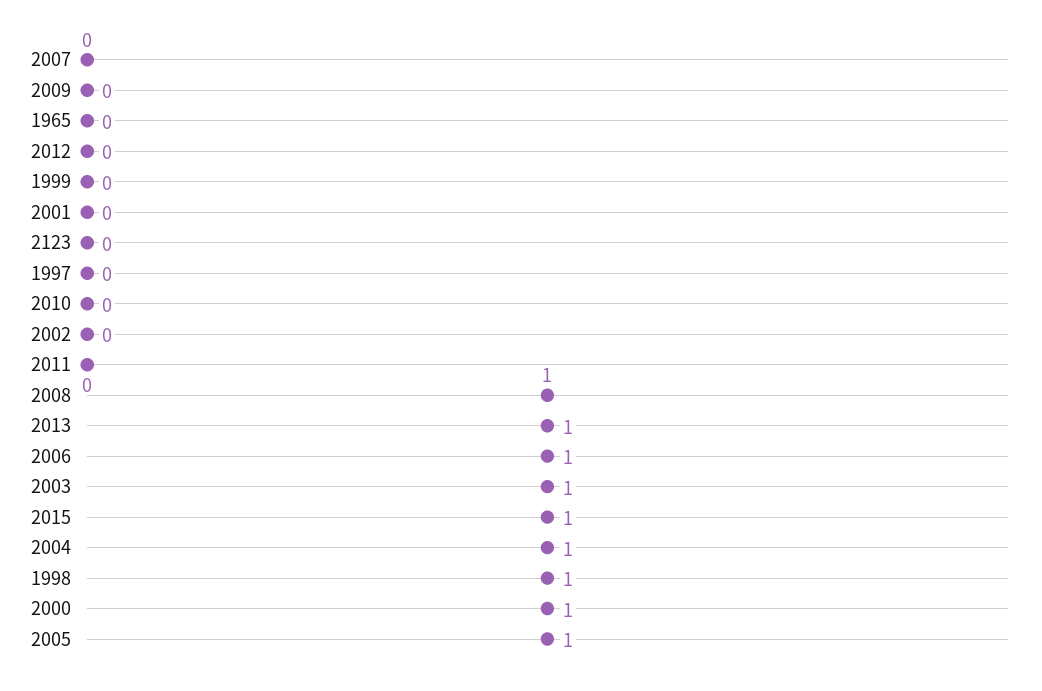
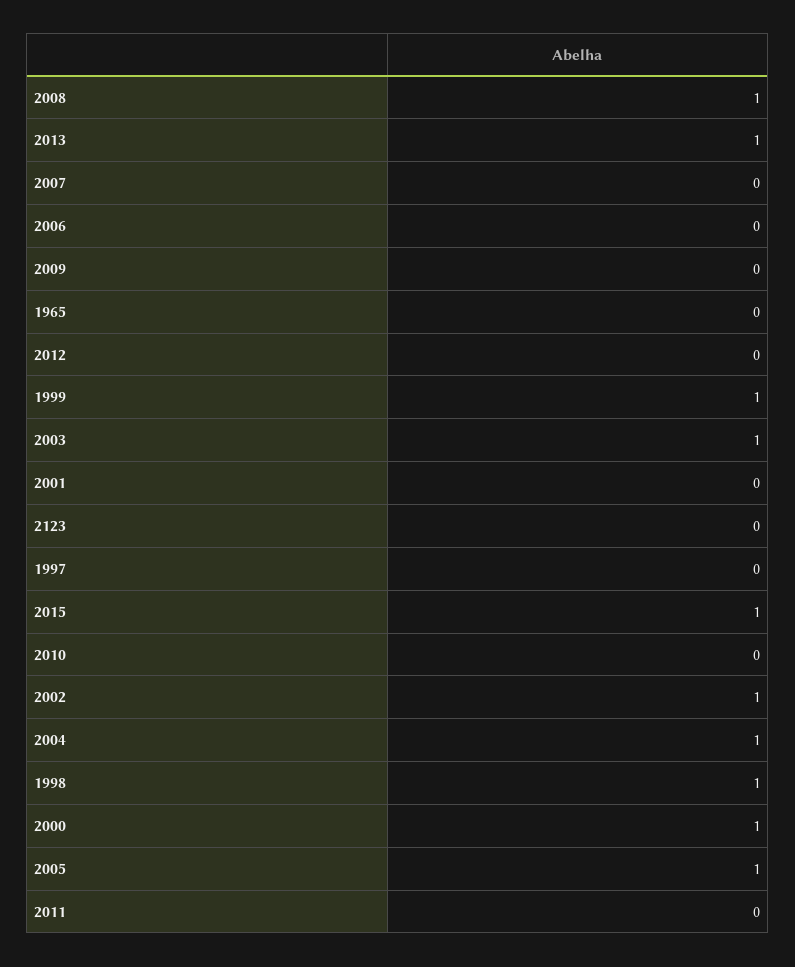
1999: 0 -> 1
2002: 0 -> 1
2006: 1 -> 0

